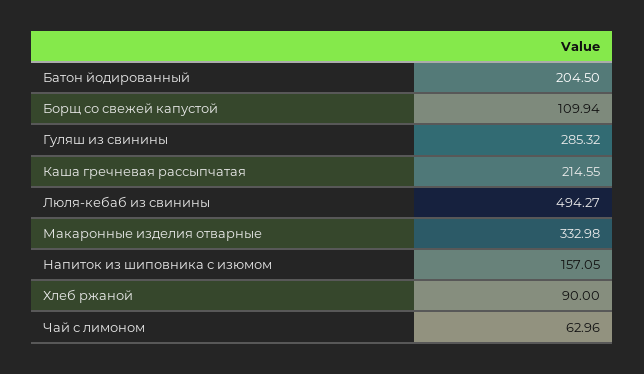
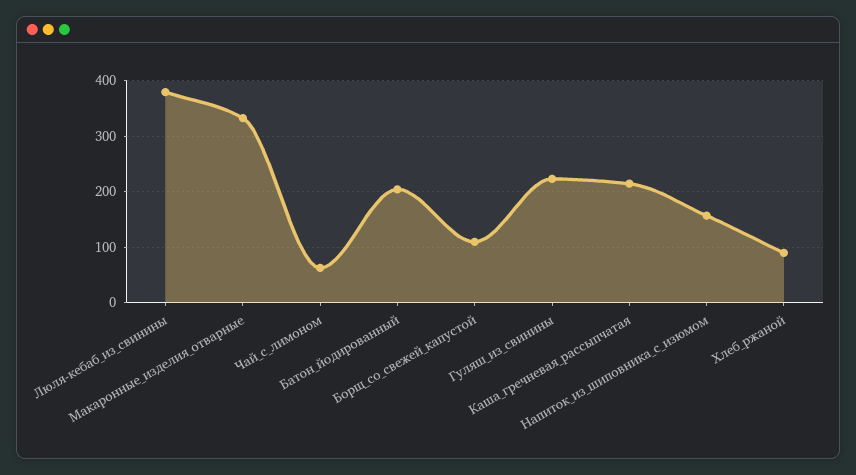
Гуляш из свинины: 285.32 -> 220
Люля-кебаб из свинины: 494.27 -> 380

